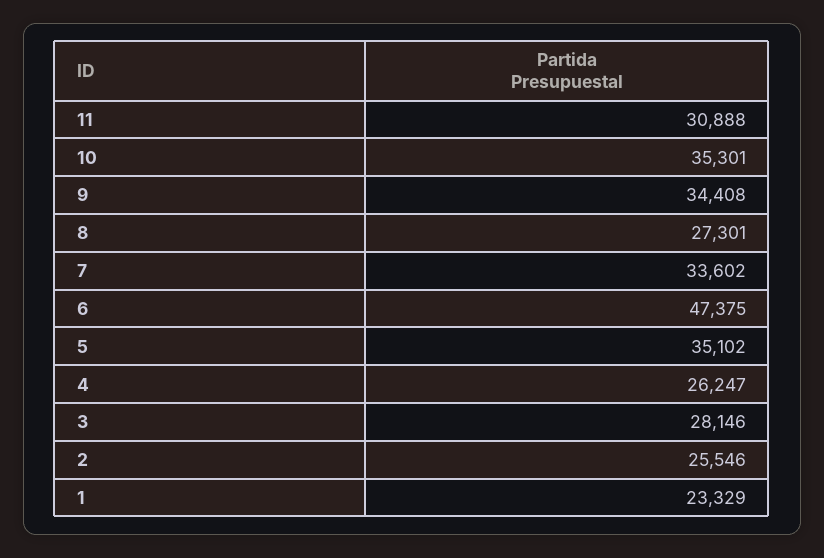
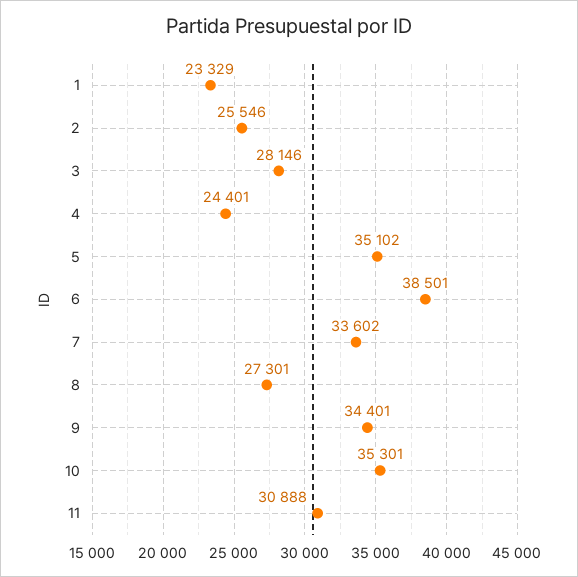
9: 34408 -> 34401
6: 47375 -> 38501
4: 26247 -> 24401

